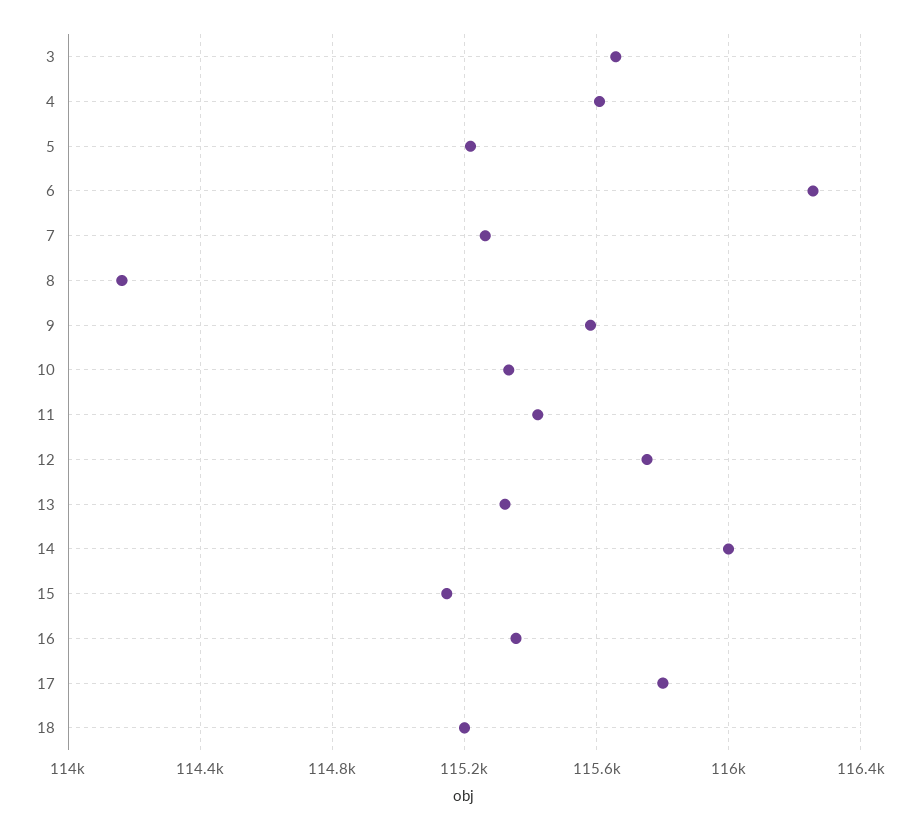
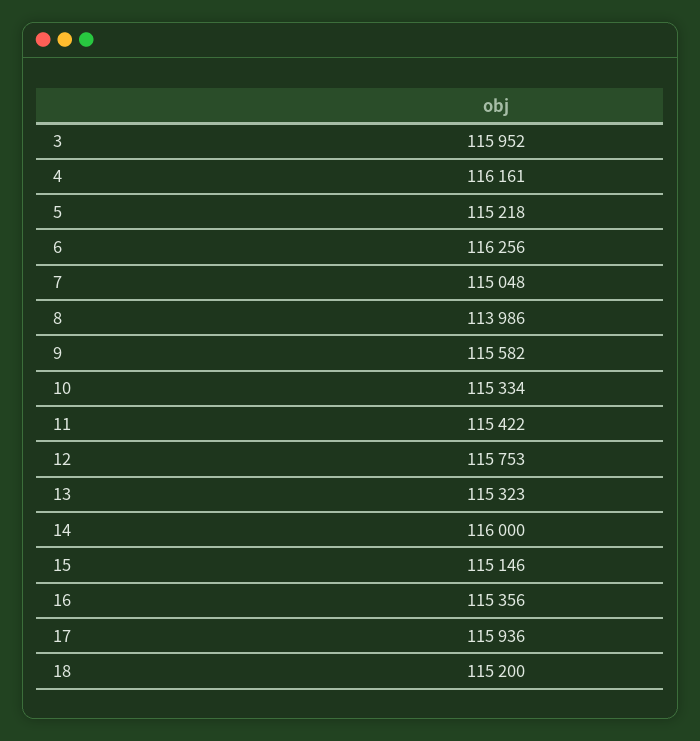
3: 115650 -> 115952
4: 115600 -> 116161
7: 115250 -> 115048
8: 114150 -> 113986
17: 115800 -> 115936

